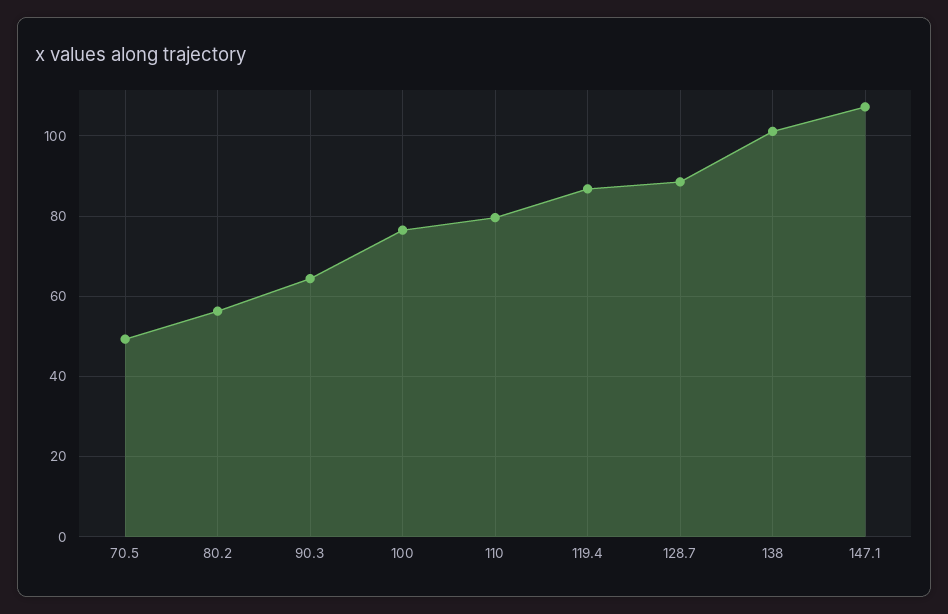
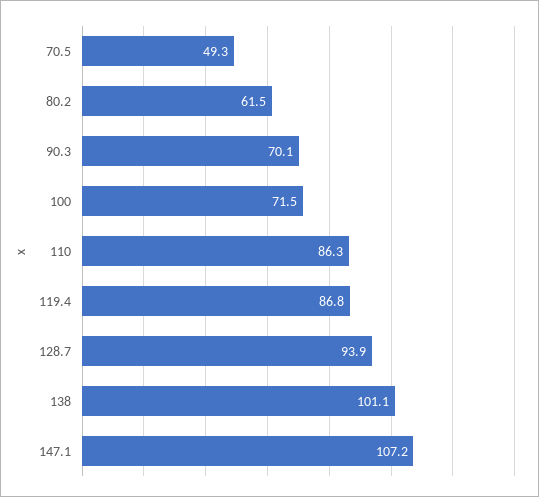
80.2: 56 -> 61.5
90.3: 64 -> 70.1
100: 76 -> 71.5
110: 80 -> 86.3
128.7: 88 -> 93.9

